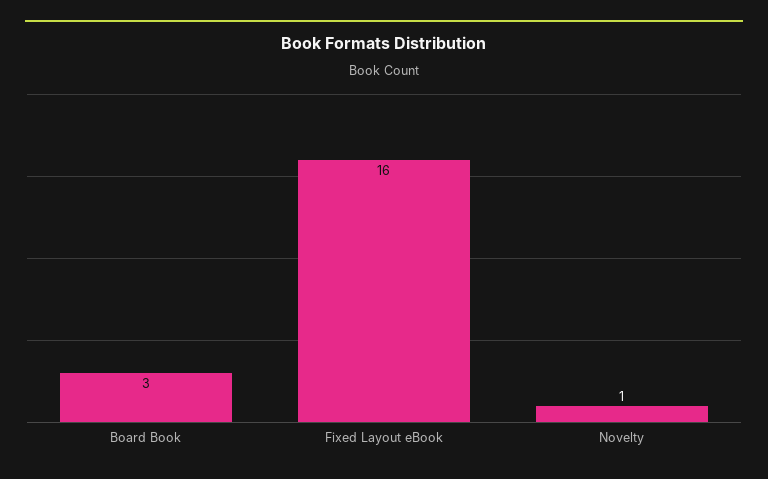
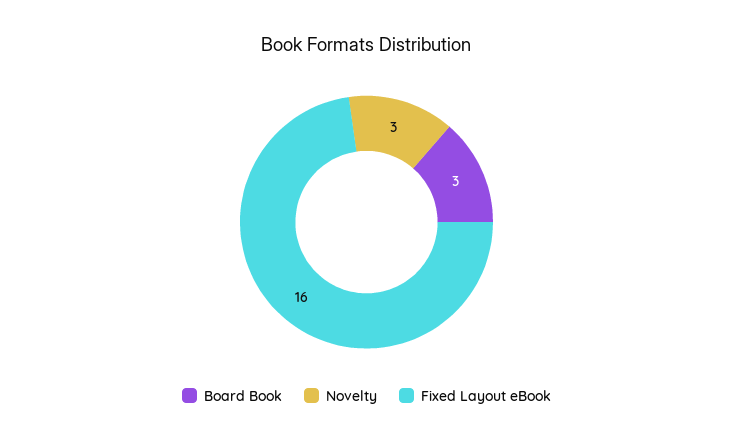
Novelty: 1 -> 3

